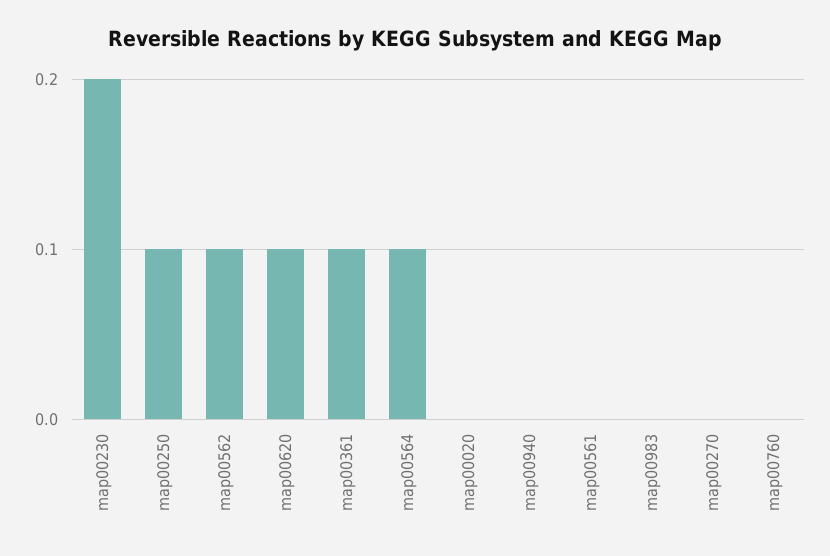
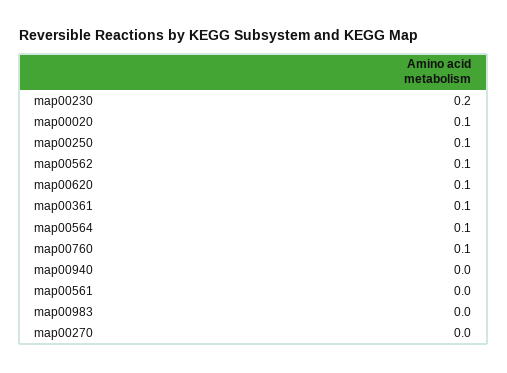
map00020: 0 -> 0.1
map00760: 0 -> 0.1

